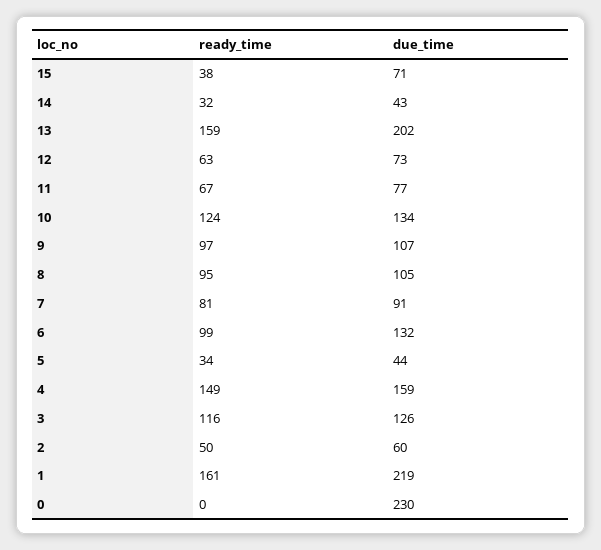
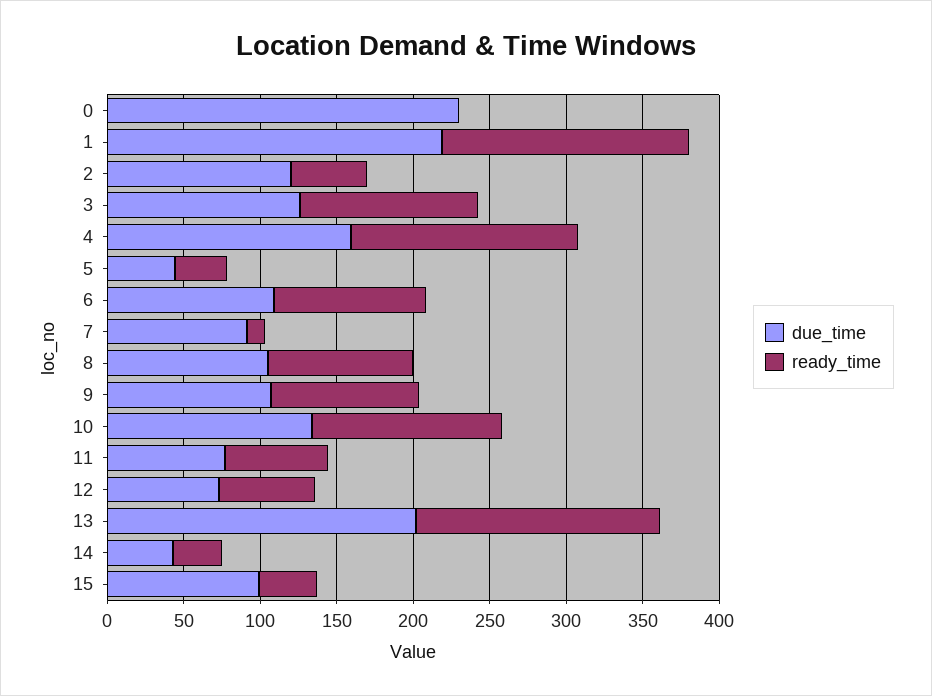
due_time, 15: 71 -> 100
ready_time, 7: 81 -> 10
due_time, 6: 132 -> 110
due_time, 2: 60 -> 120

